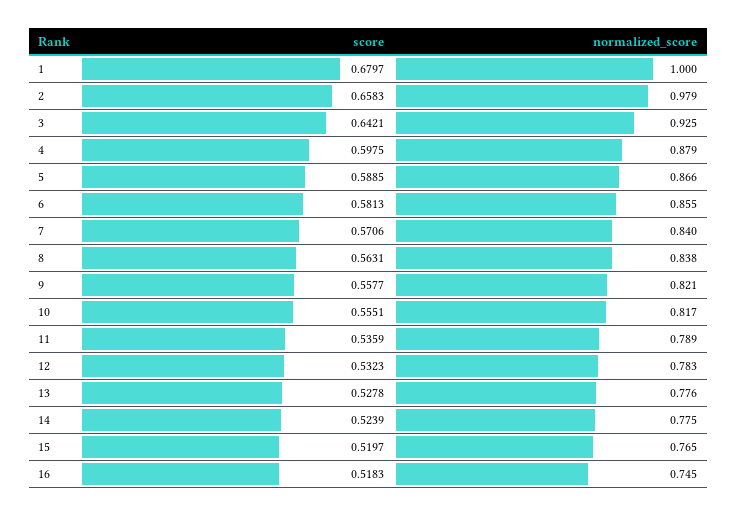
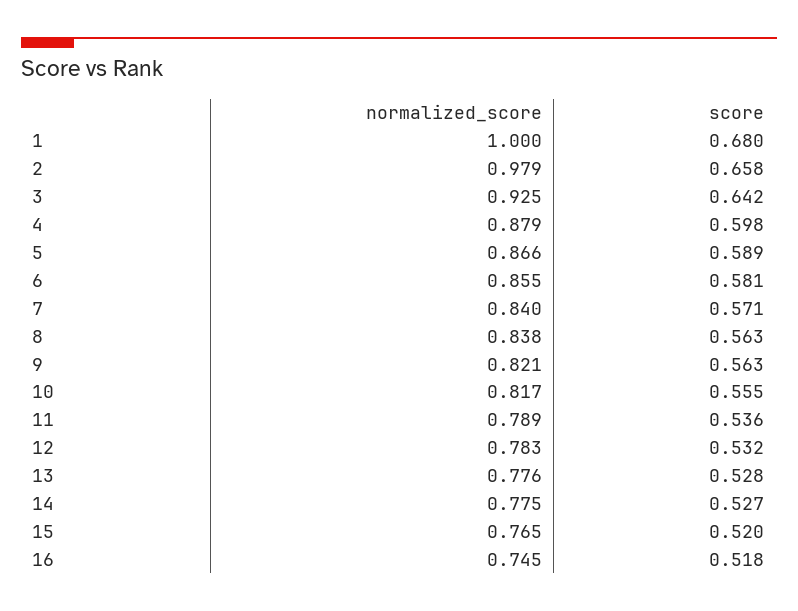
score, 9: 0.5577 -> 0.563
score, 14: 0.5239 -> 0.527

